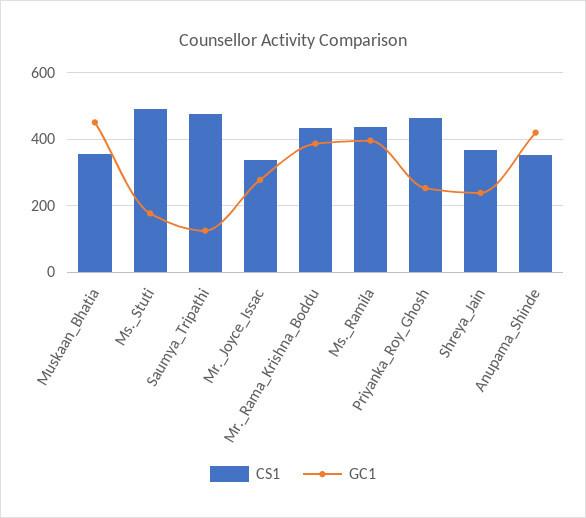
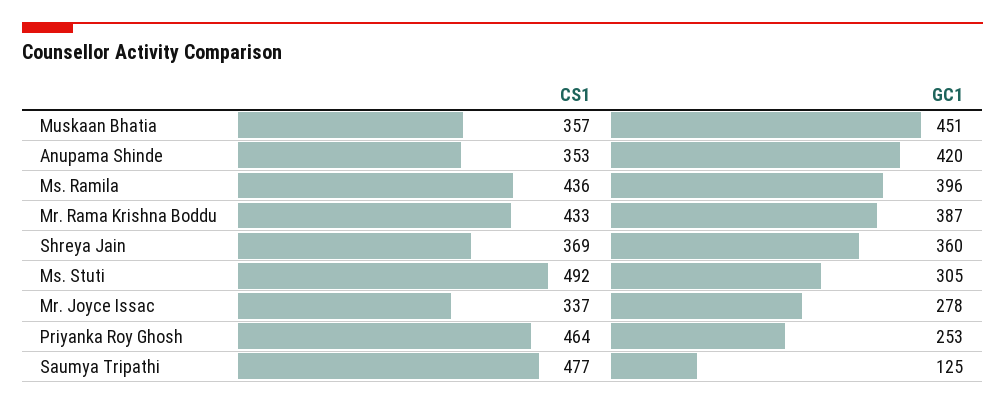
GC1, Ms._Stuti: 180 -> 305
GC1, Shreya_Jain: 240 -> 360

